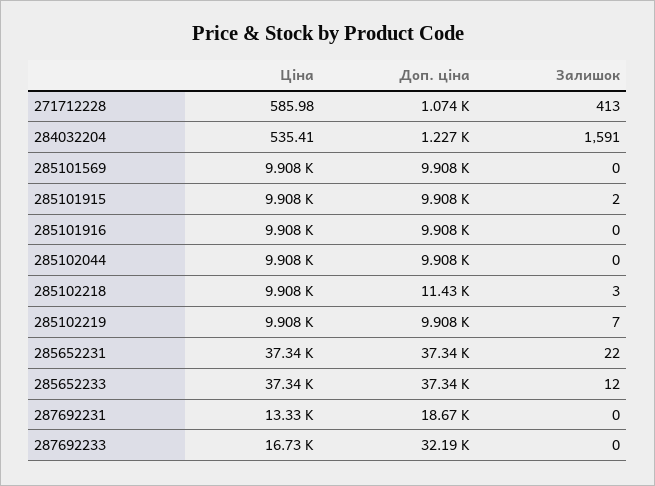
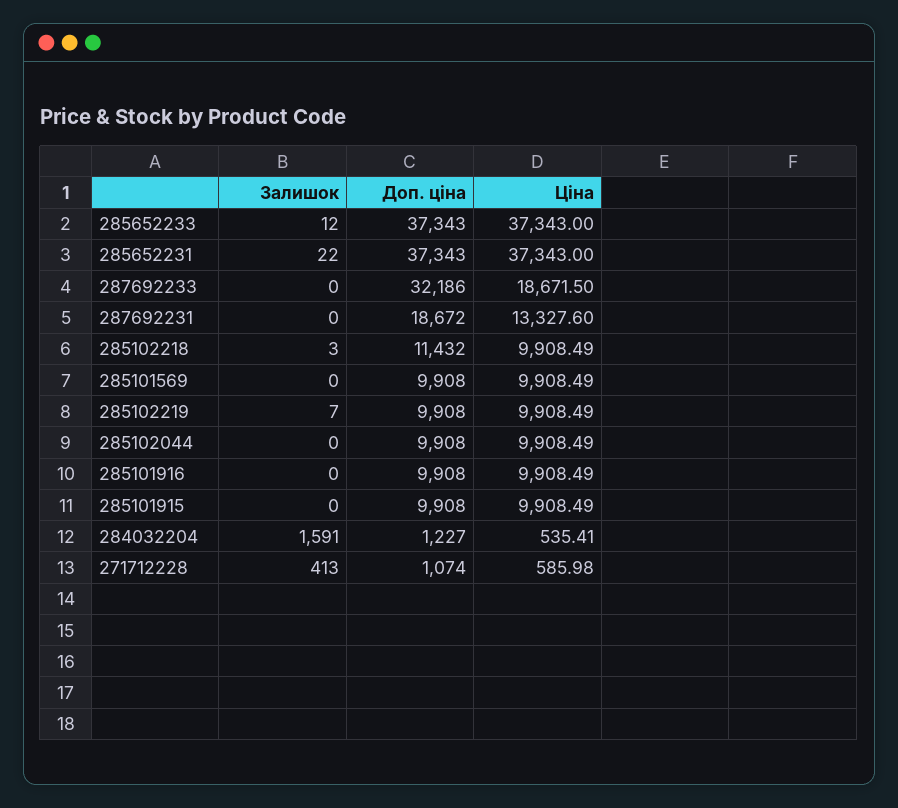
Залишок, 285101915: 2 -> 0
Ціна, 287692233: 16730 -> 18671.5

